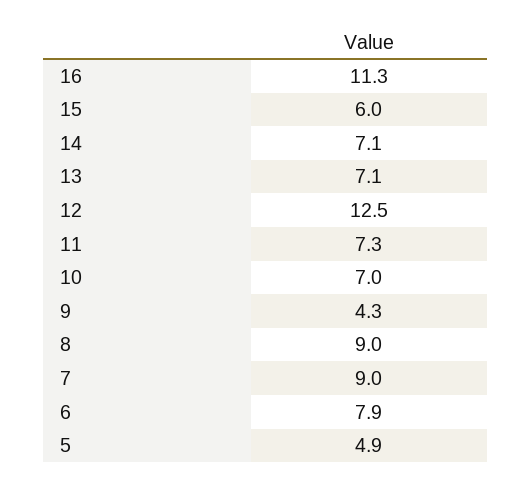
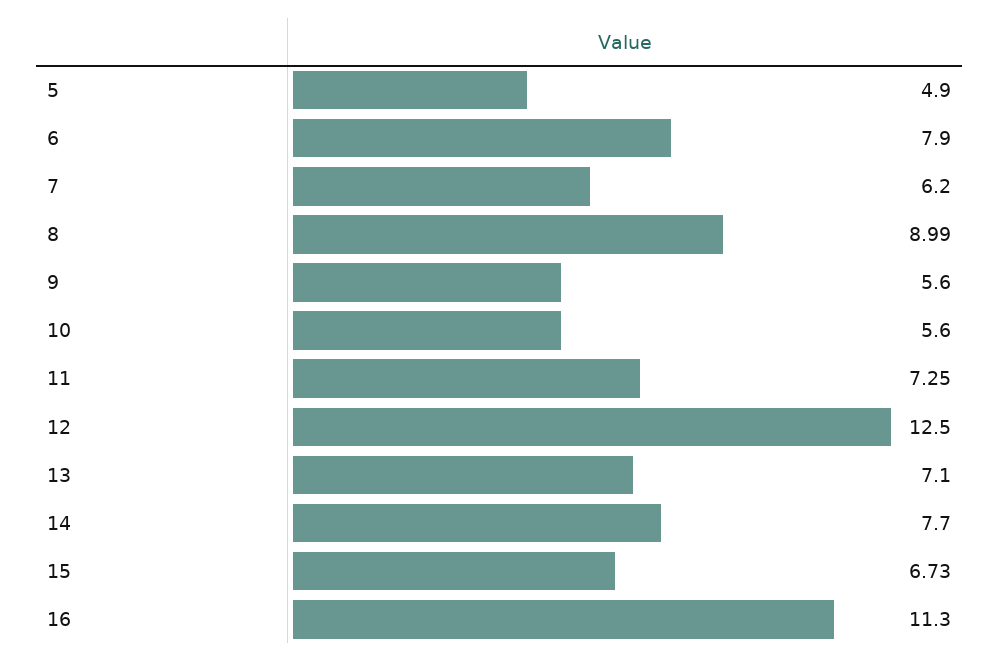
15: 6 -> 6.73
14: 7.1 -> 7.7
10: 7 -> 5.6
9: 4.3 -> 5.6
7: 9 -> 6.2

